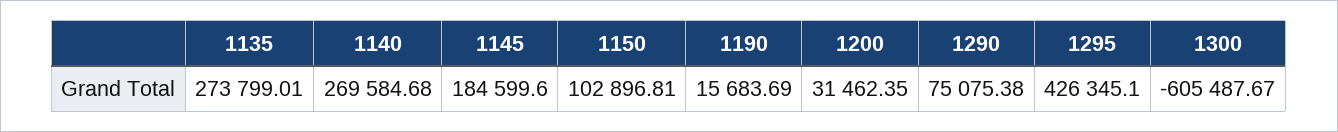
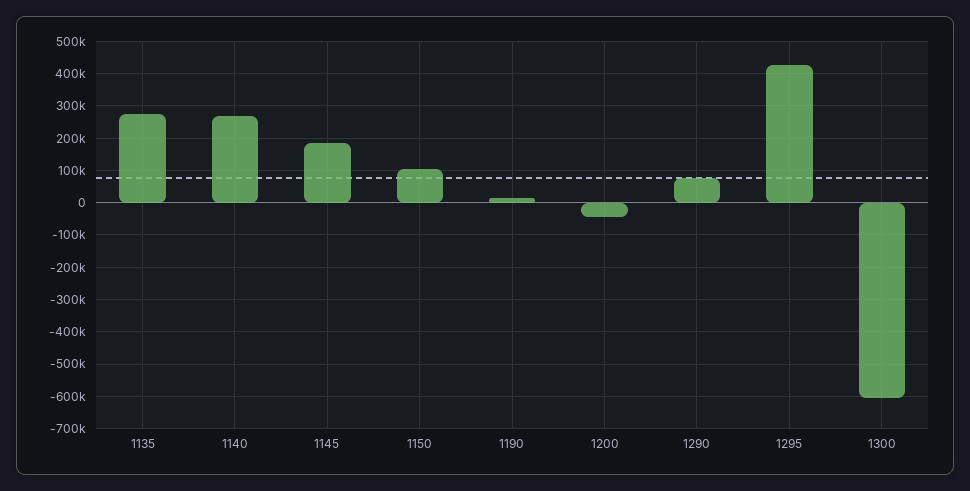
1200: 31462.35 -> -40000

